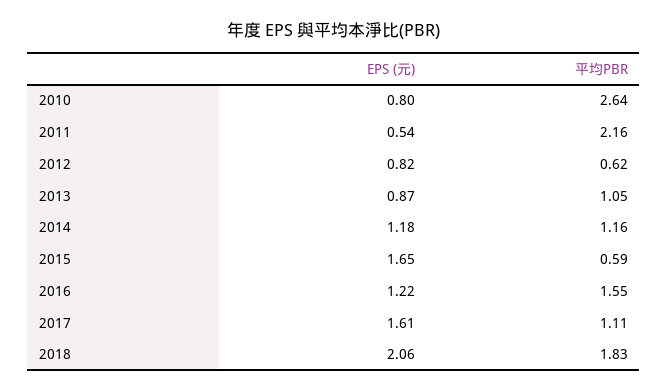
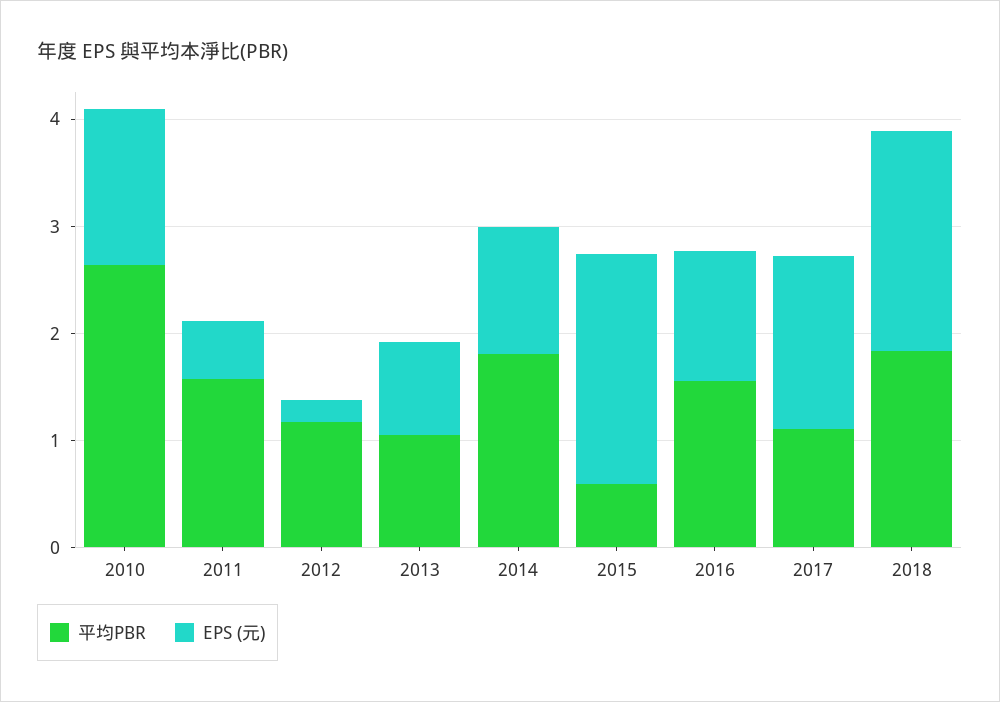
EPS (元), 2010: 0.8 -> 1.4
平均PBR, 2011: 2.16 -> 1.6
EPS (元), 2012: 0.82 -> 0.2
平均PBR, 2012: 0.62 -> 1.2
平均PBR, 2014: 1.16 -> 1.8
EPS (元), 2015: 1.65 -> 2.2

